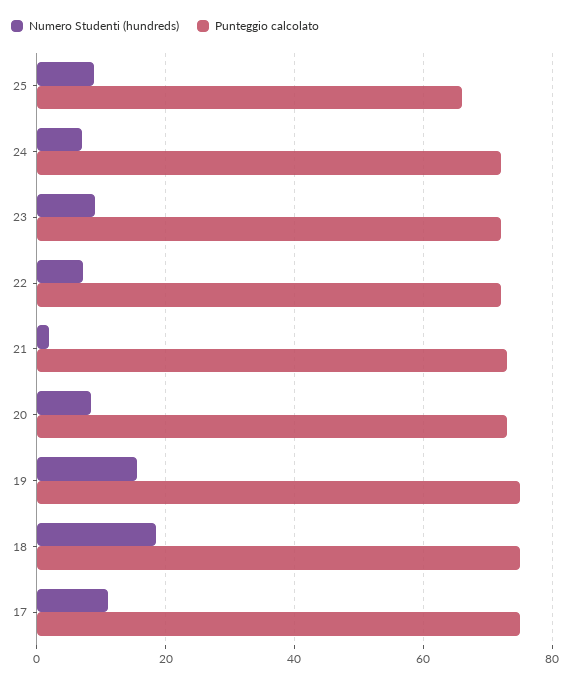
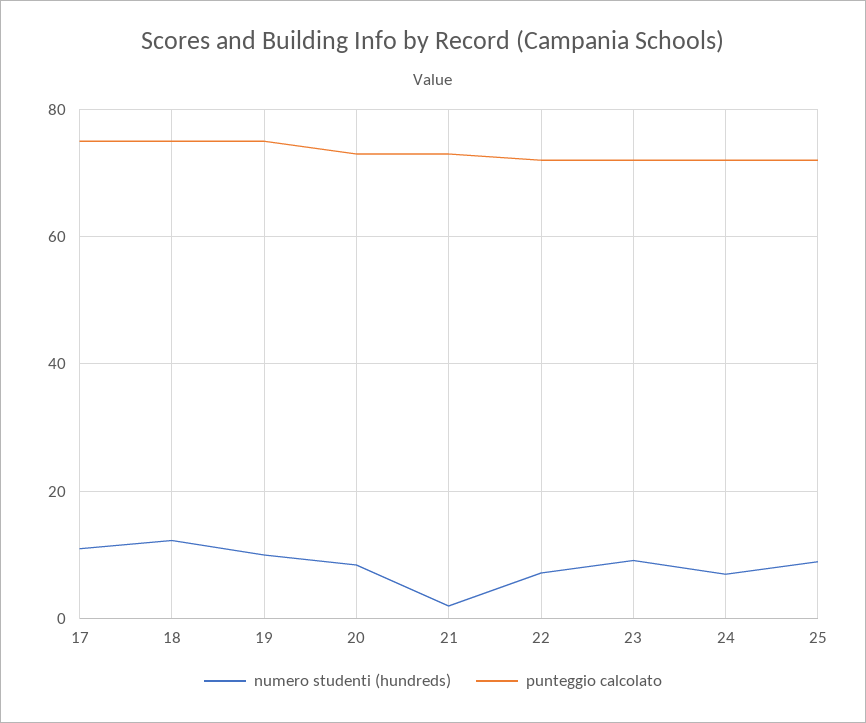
Punteggio calcolato, 25: 66 -> 72
Numero Studenti (hundreds), 19: 16 -> 10
Numero Studenti (hundreds), 18: 18 -> 12

